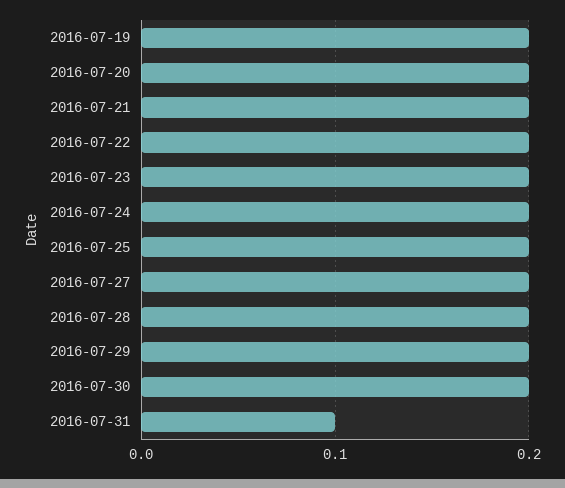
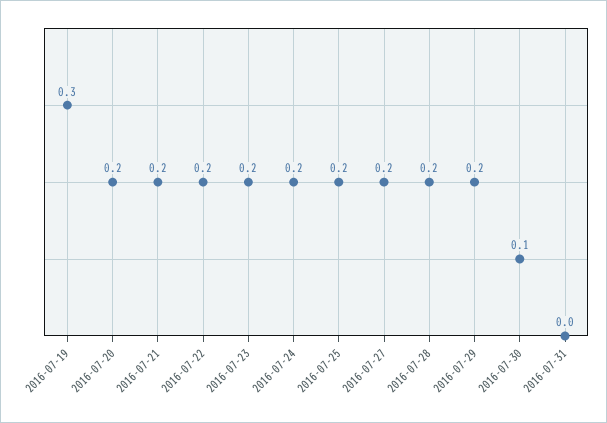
2016-07-19: 0.2 -> 0.3
2016-07-30: 0.2 -> 0.1
2016-07-31: 0.1 -> 0

